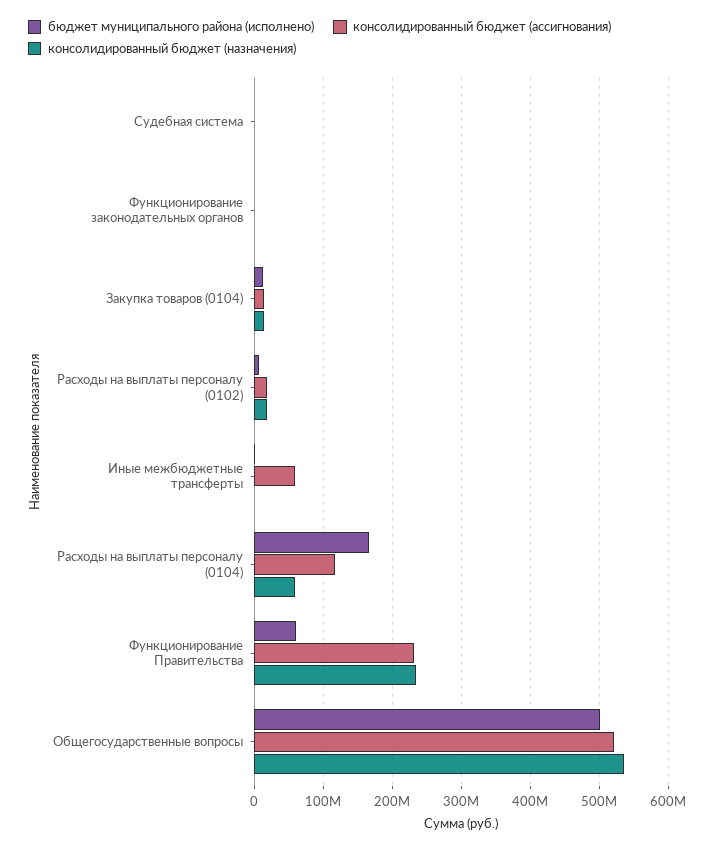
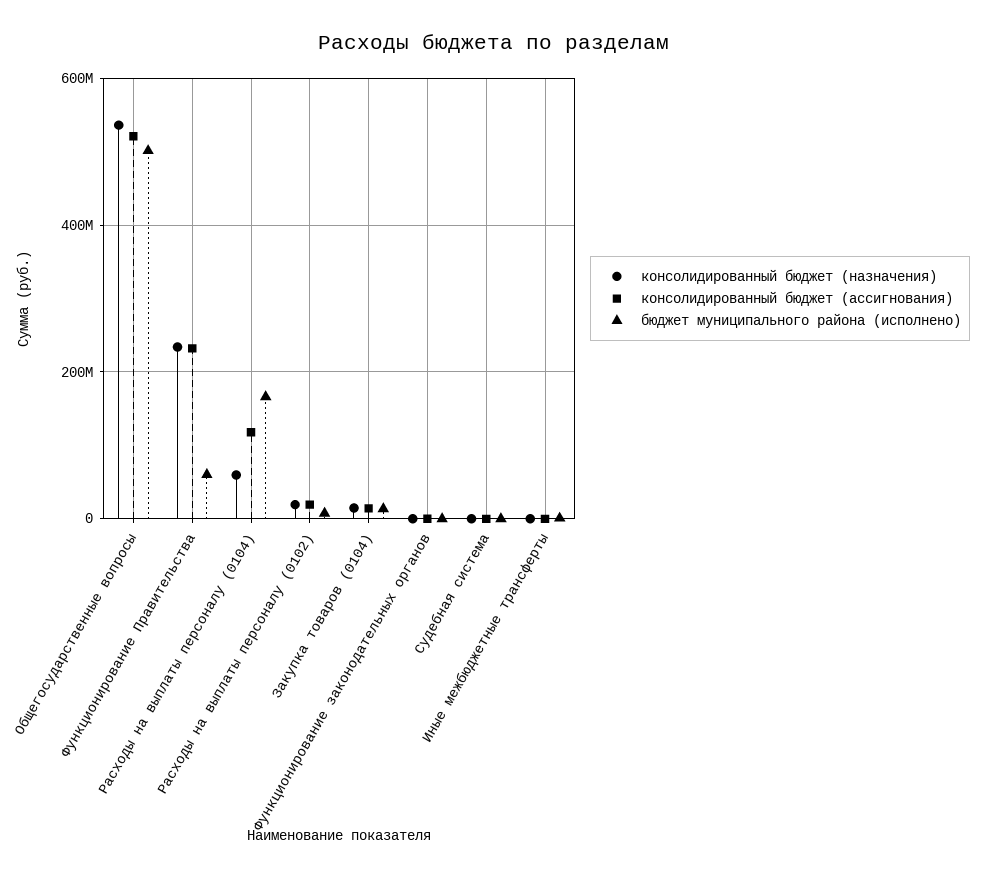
консолидированный бюджет (ассигнования), Иные межбюджетные трансферты: 60000000 -> 0

